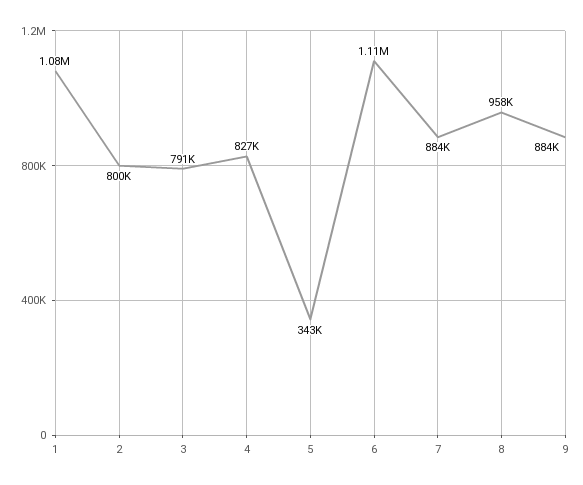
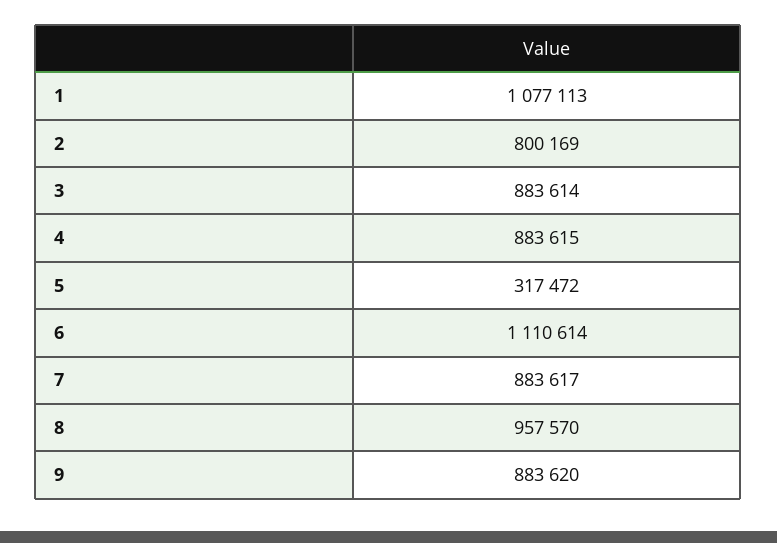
3: 791000 -> 883614
4: 827000 -> 883615
5: 343000 -> 317472

